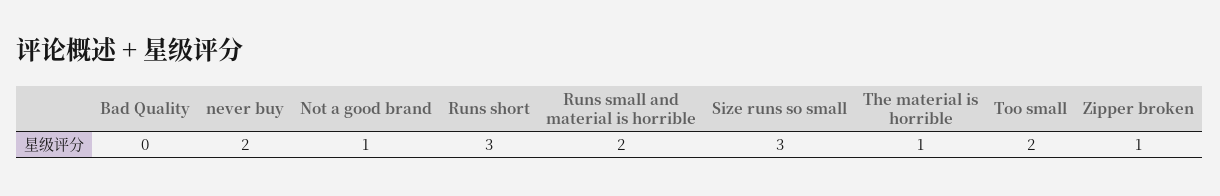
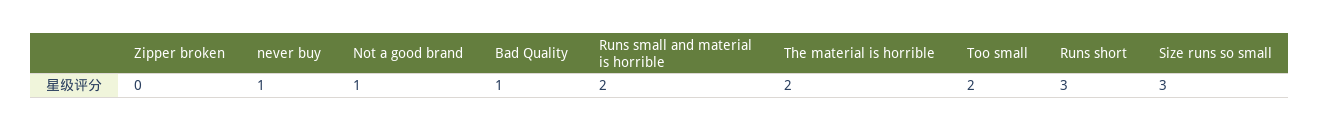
Bad Quality: 0 -> 1
never buy: 2 -> 1
The material is horrible: 1 -> 2
Zipper broken: 1 -> 0

